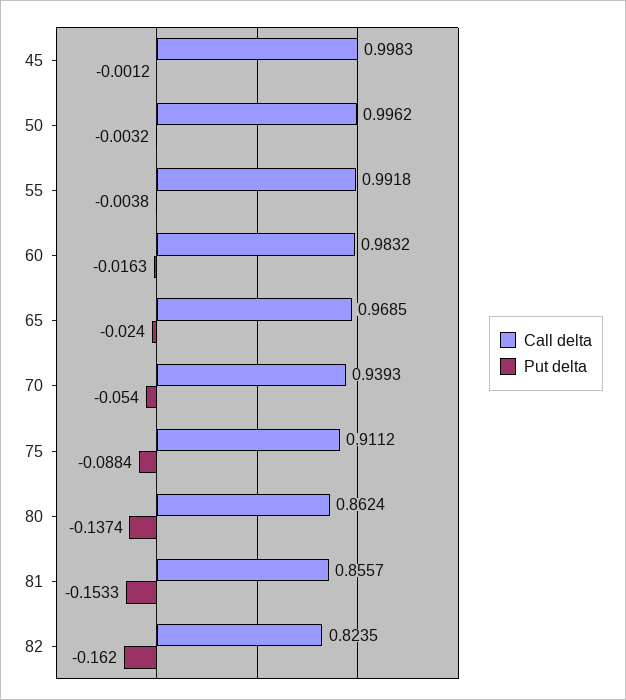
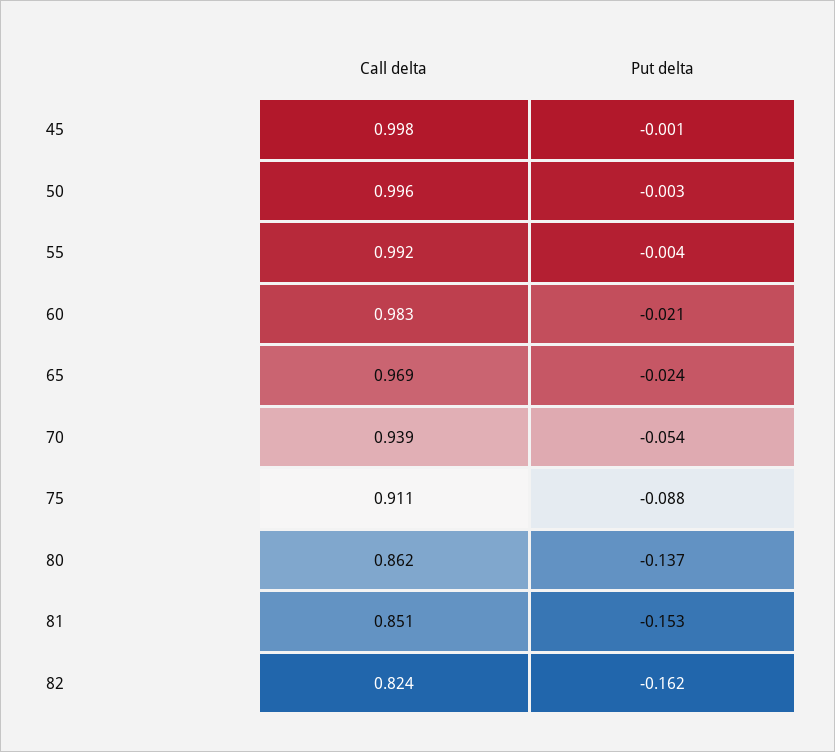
Put delta, 60: -0.0163 -> -0.021
Call delta, 81: 0.8557 -> 0.851

